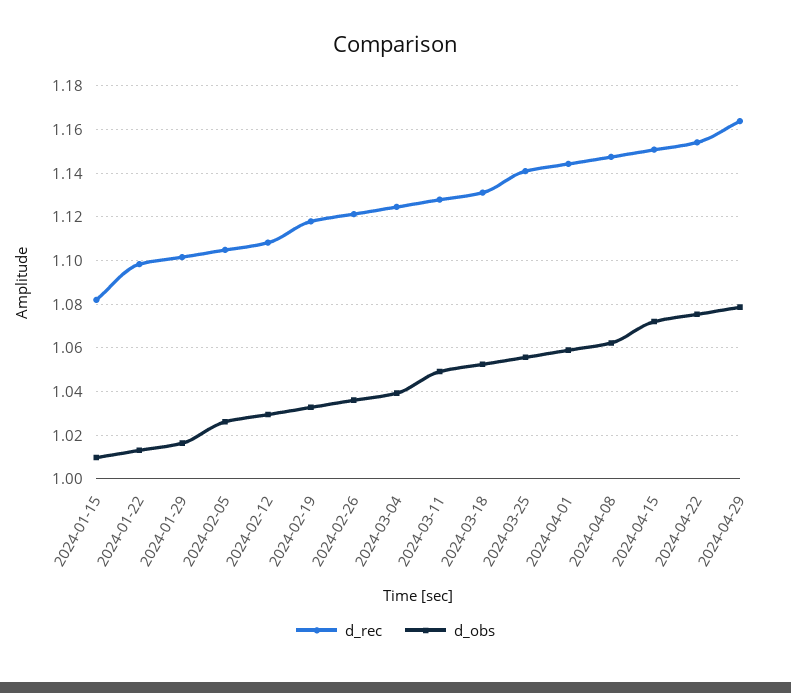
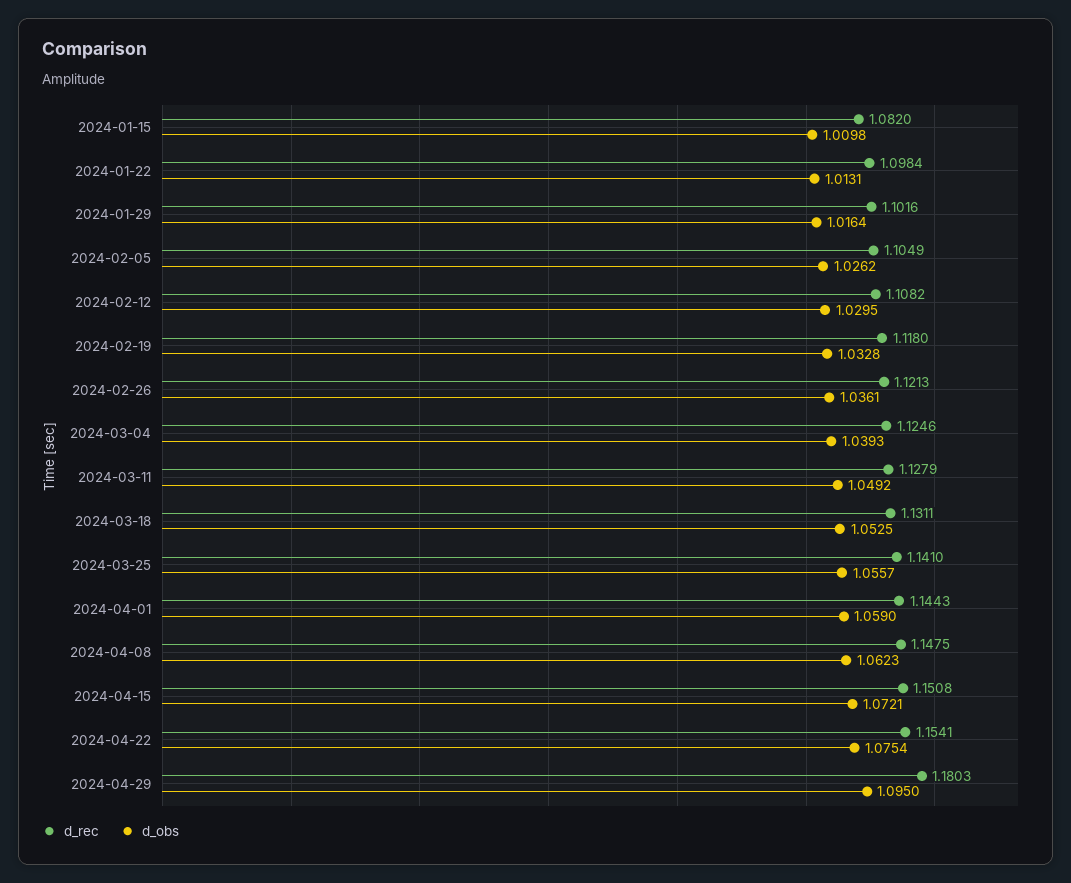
d_rec, 2024-04-29: 1.165 -> 1.1803
d_obs, 2024-04-29: 1.08 -> 1.095

